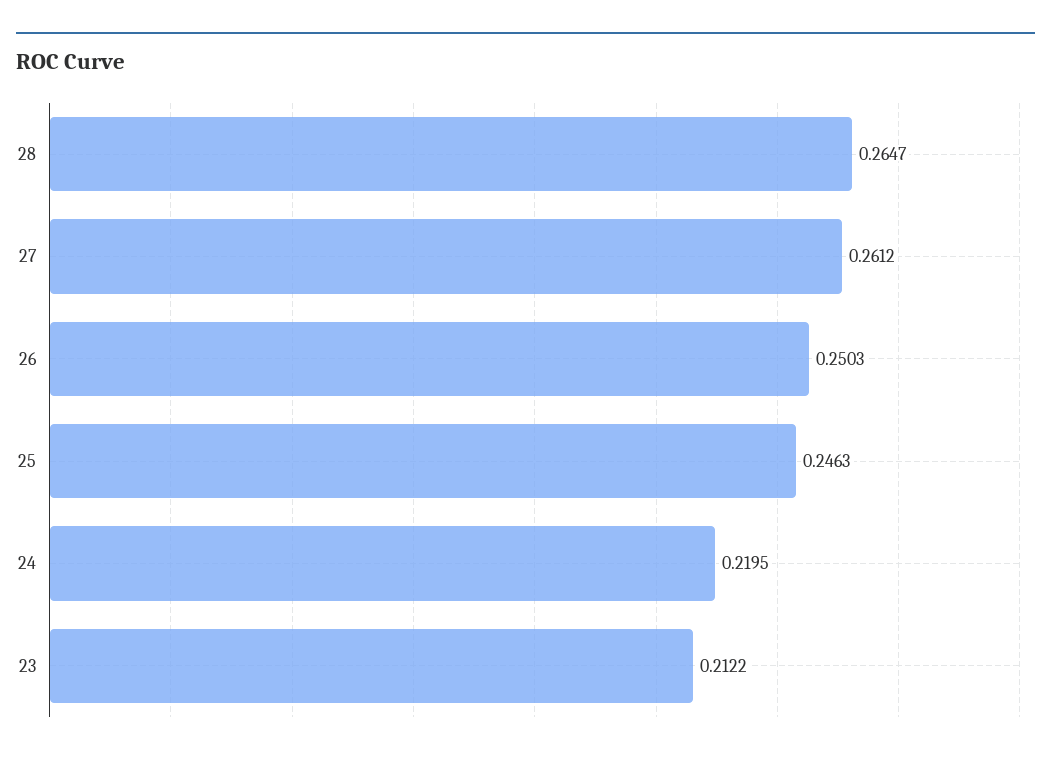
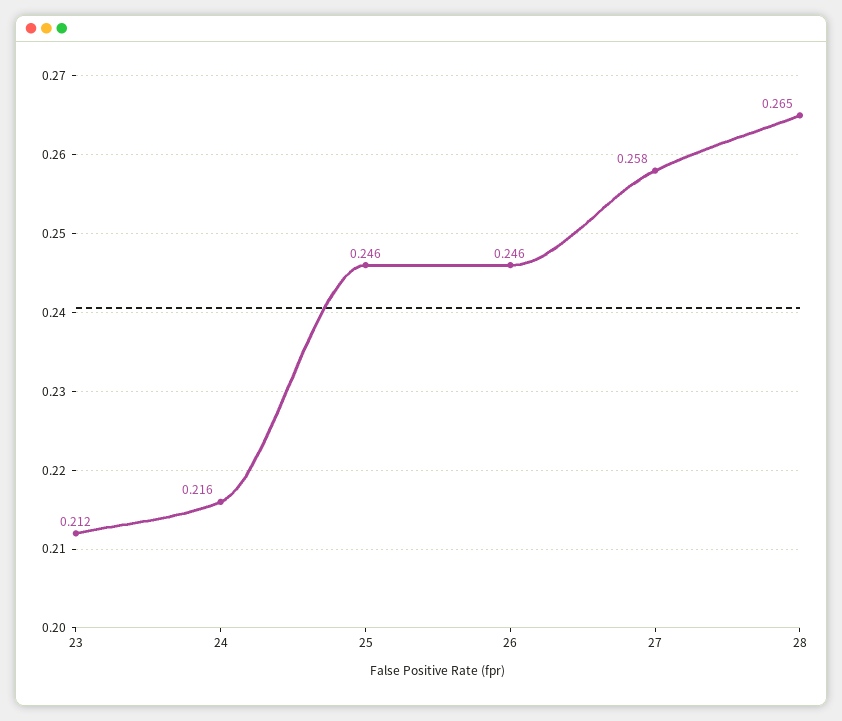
27: 0.2612 -> 0.258
26: 0.2503 -> 0.246
24: 0.2195 -> 0.216

